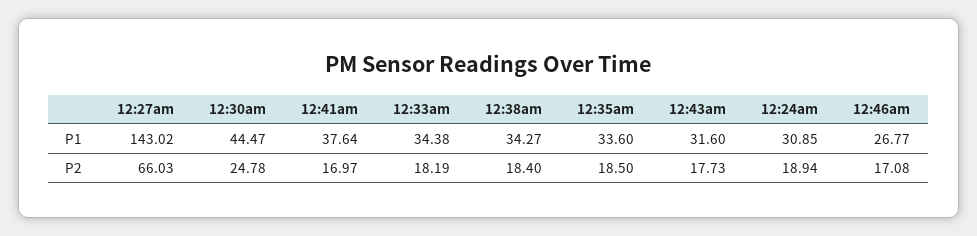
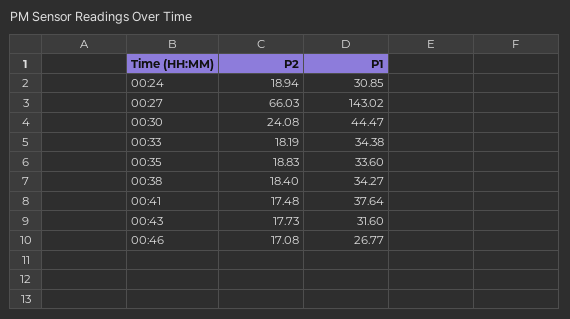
12:30am, P2: 24.78 -> 24.08
12:41am, P2: 16.97 -> 17.48
12:35am, P2: 18.5 -> 18.83

